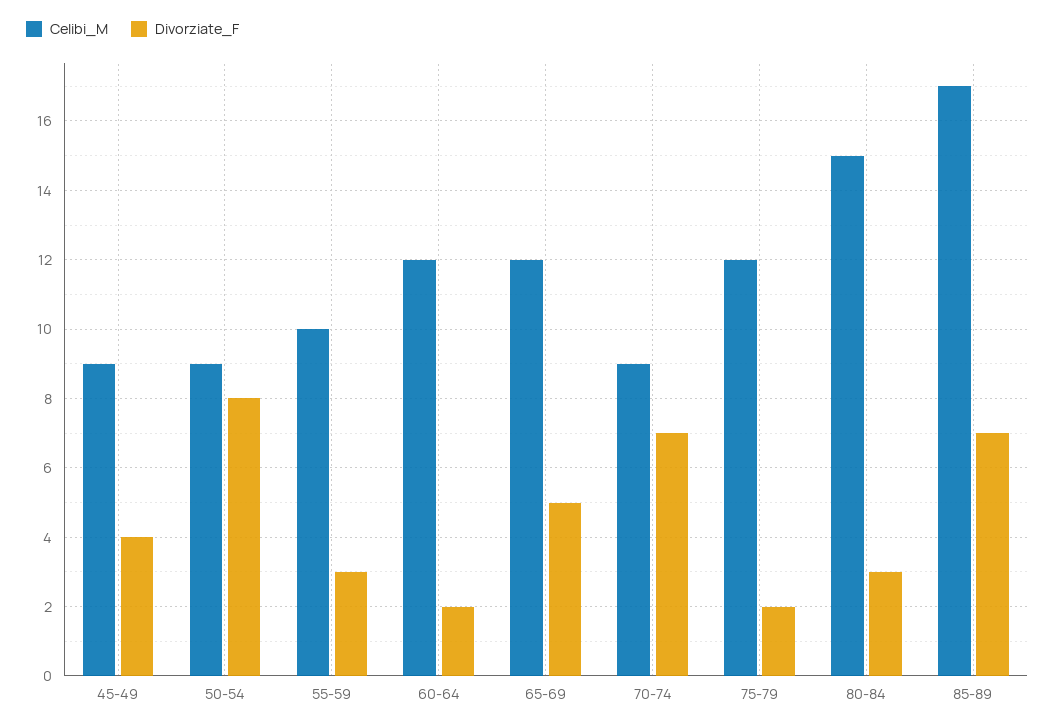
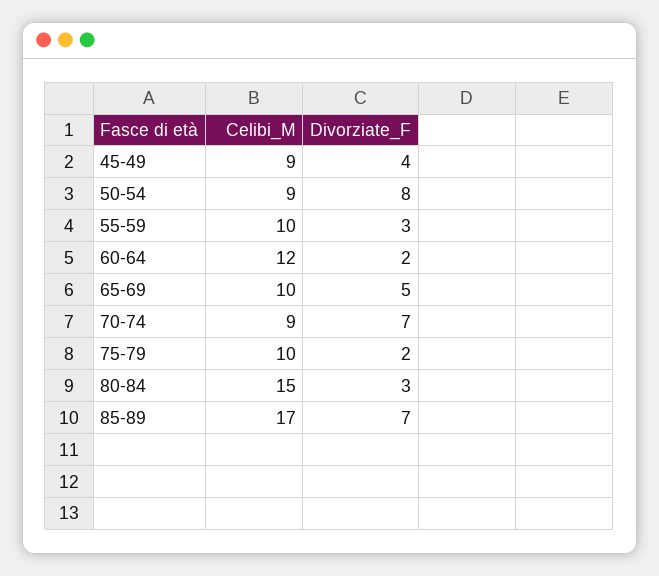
Celibi_M, 65-69: 12 -> 10
Celibi_M, 75-79: 12 -> 10

